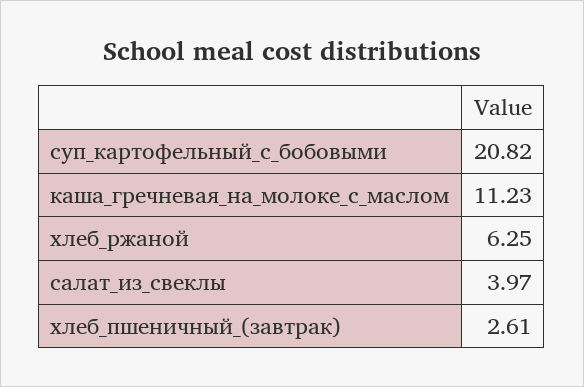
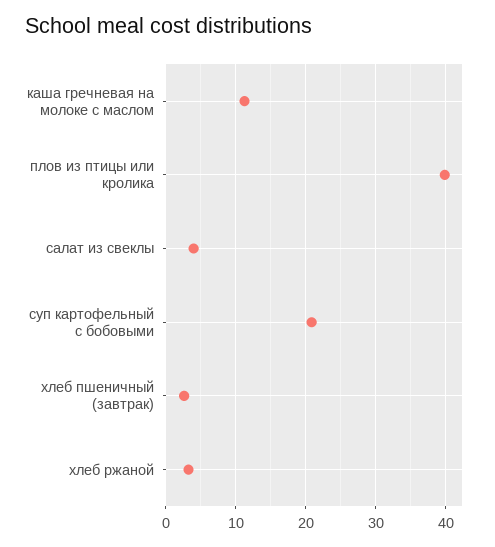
хлеб_ржаной: 6.25 -> 3
плов из птицы или кролика: none -> 40

